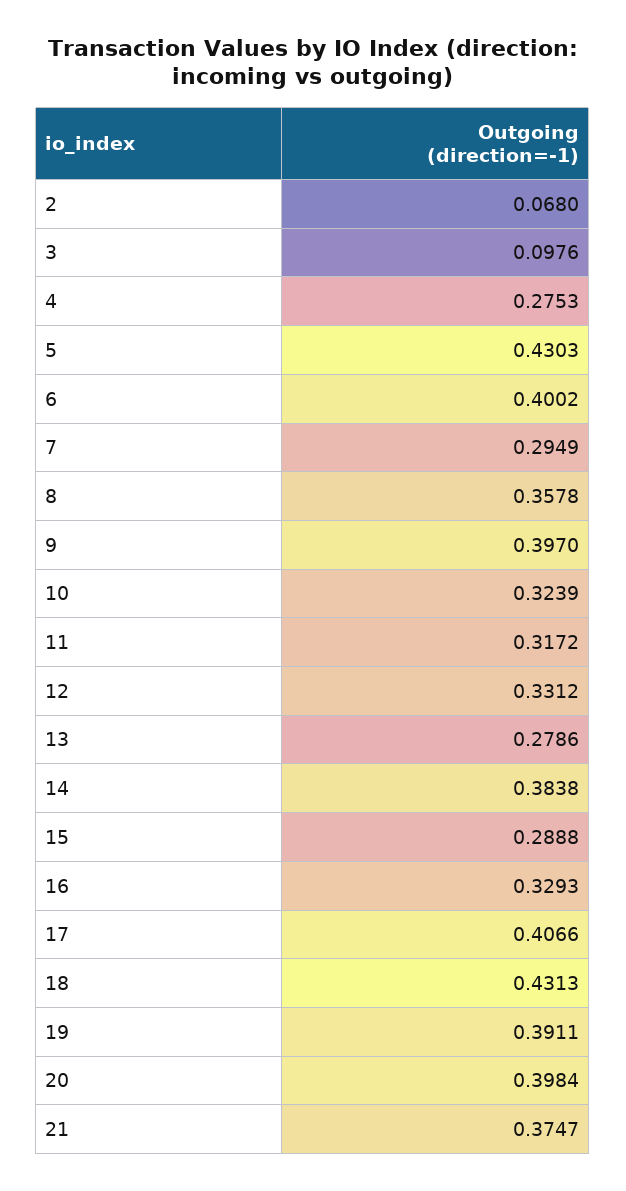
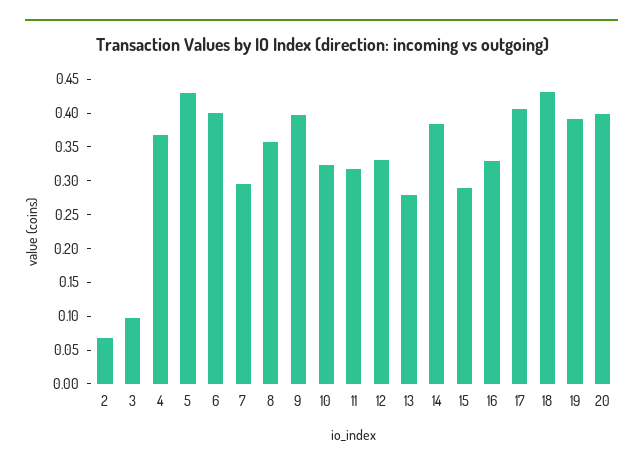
4: 0.2753 -> 0.375
21: 0.3747 -> none

